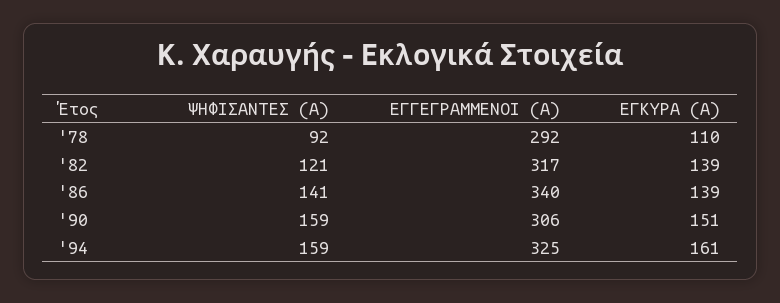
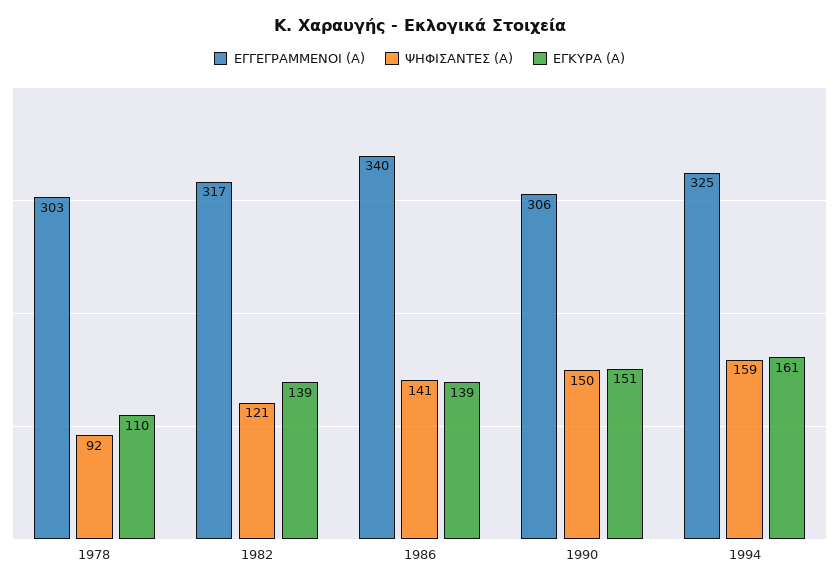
ΕΓΓΕΓΡΑΜΜΕΝΟΙ (Α), '78: 292 -> 303
ΨΗΦΙΣΑΝΤΕΣ (Α), '90: 159 -> 150

